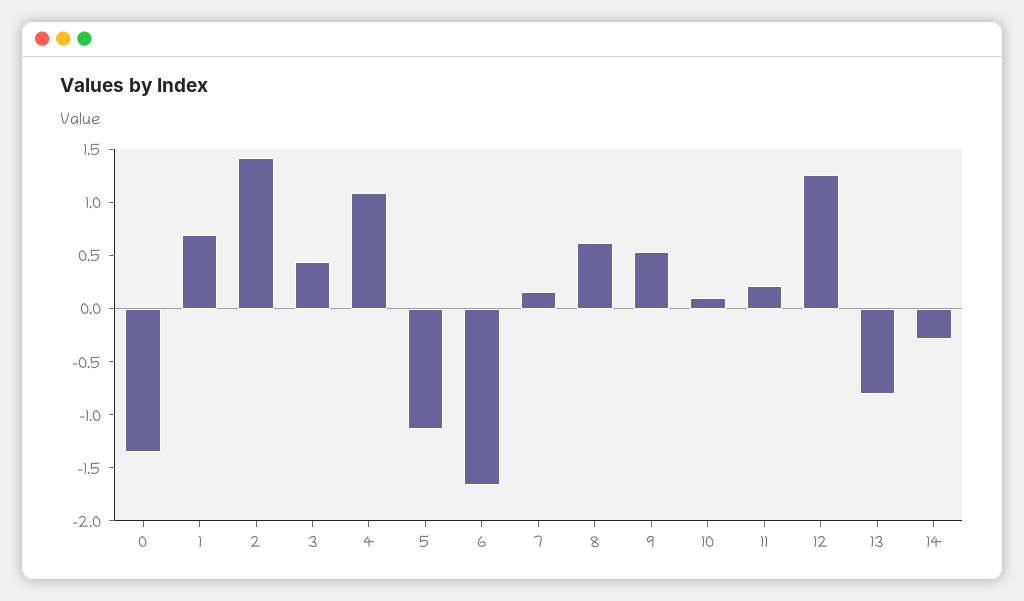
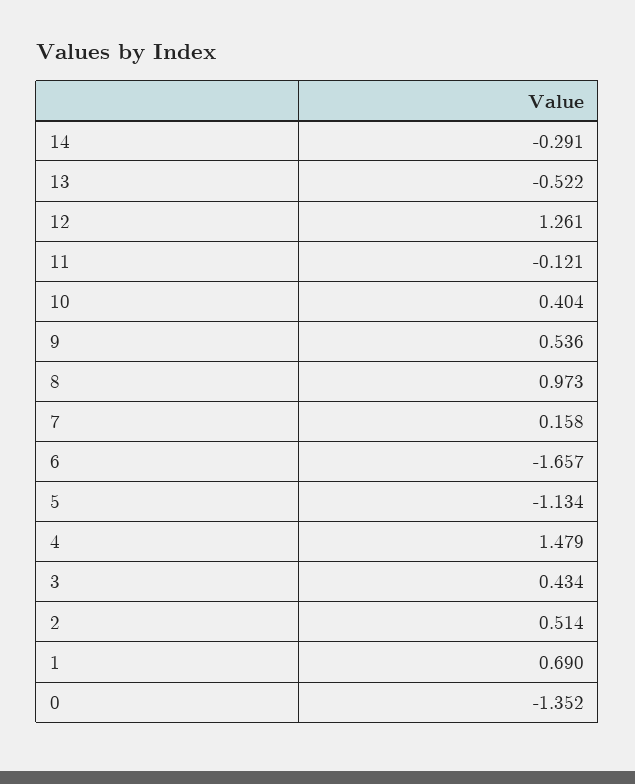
2: 1.4 -> 0.514
4: 1.1 -> 1.479
8: 0.6 -> 0.973
10: 0.1 -> 0.404
11: 0.2 -> -0.121
13: -0.8 -> -0.522

